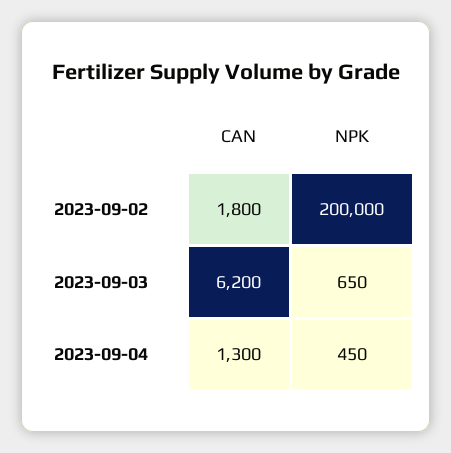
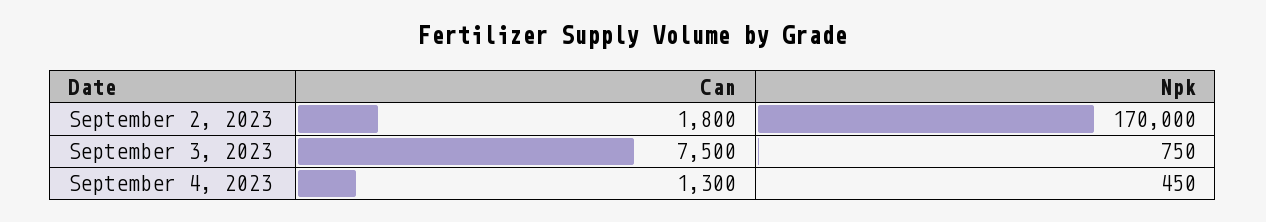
NPK, 2023-09-02: 200000 -> 170000
CAN, 2023-09-03: 6200 -> 7500
NPK, 2023-09-03: 650 -> 750

